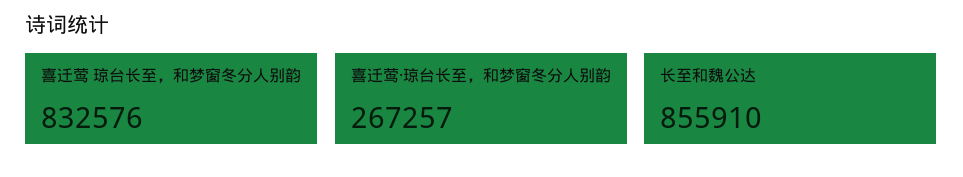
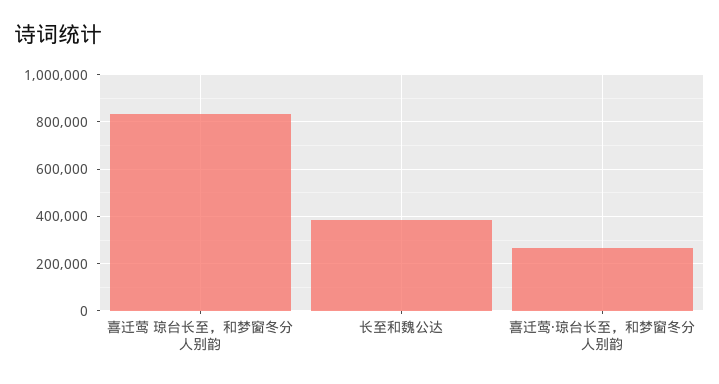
长至和魏公达: 855910 -> 400000

